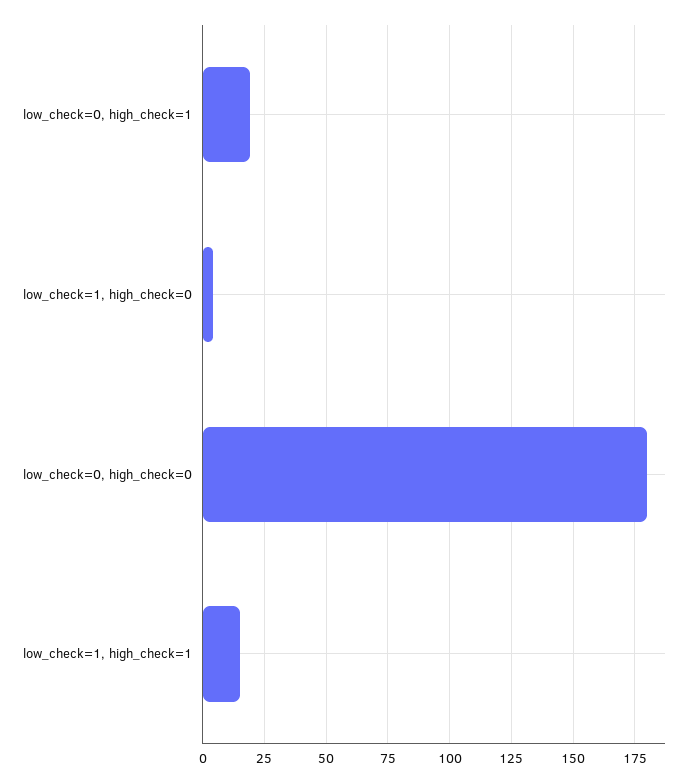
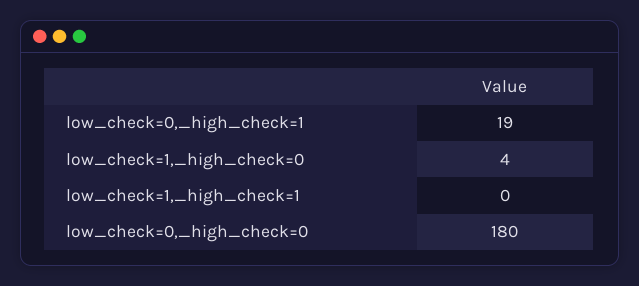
low_check=1, high_check=1: 15 -> 0

